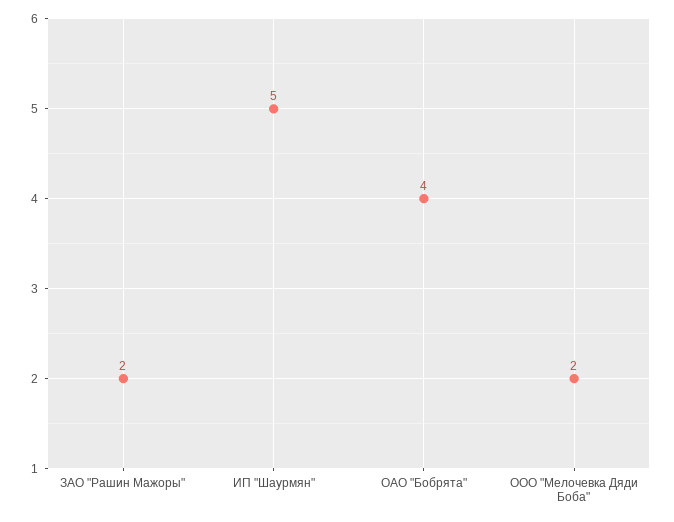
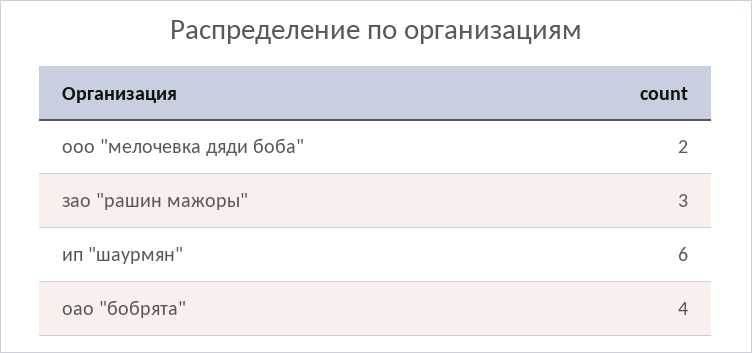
ЗАО "Рашин Мажоры": 2 -> 3
ИП "Шаурмян": 5 -> 6

